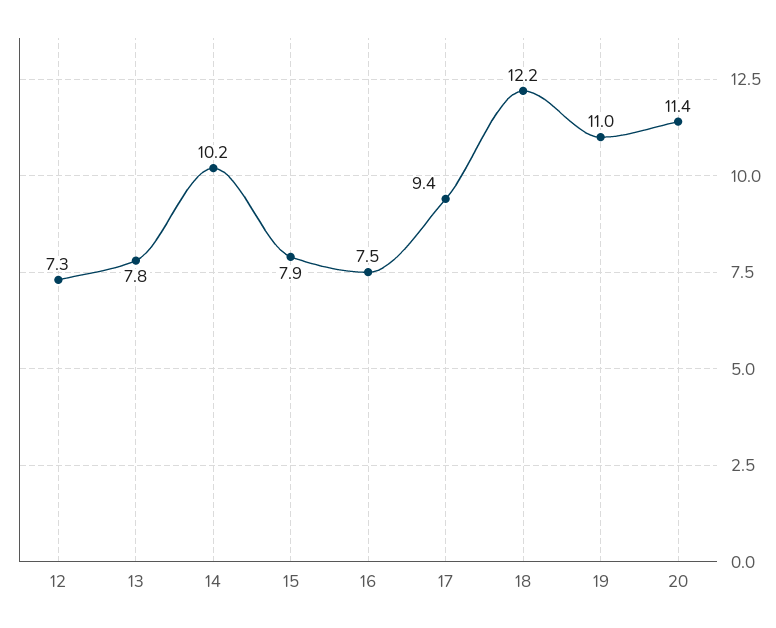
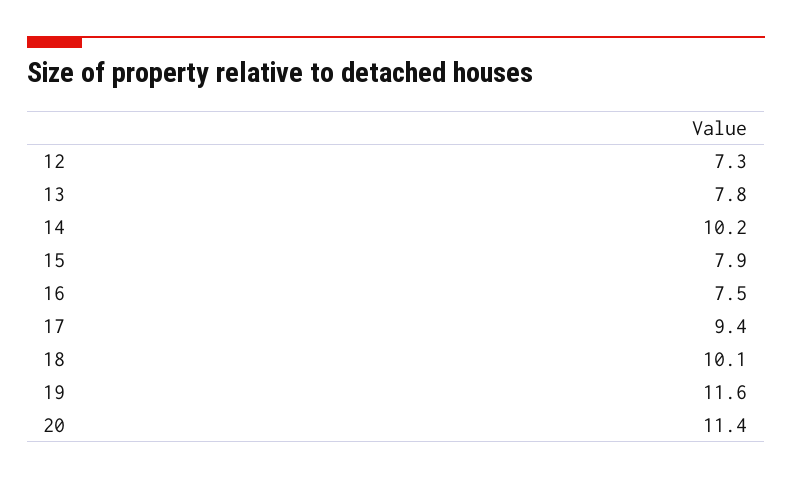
18: 12.2 -> 10.1
19: 11 -> 11.6

